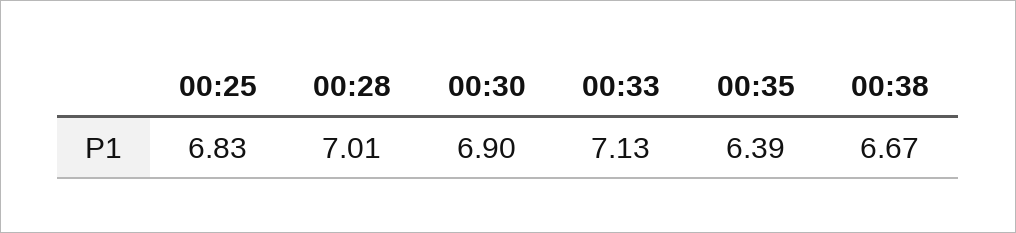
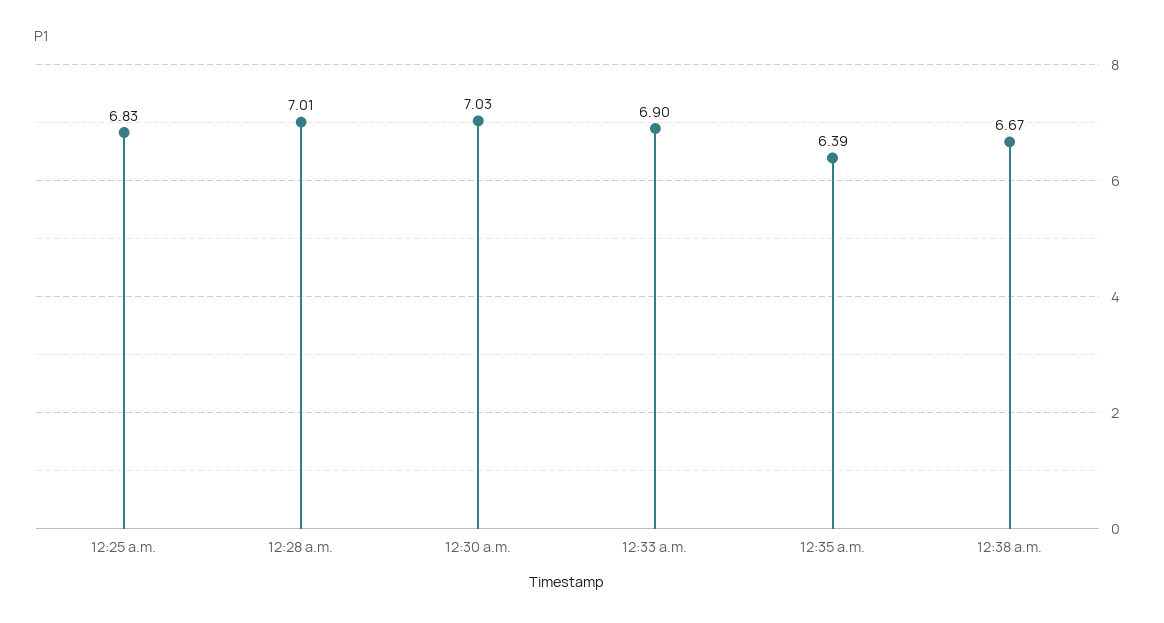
00:30: 6.9 -> 7.03
00:33: 7.13 -> 6.9

